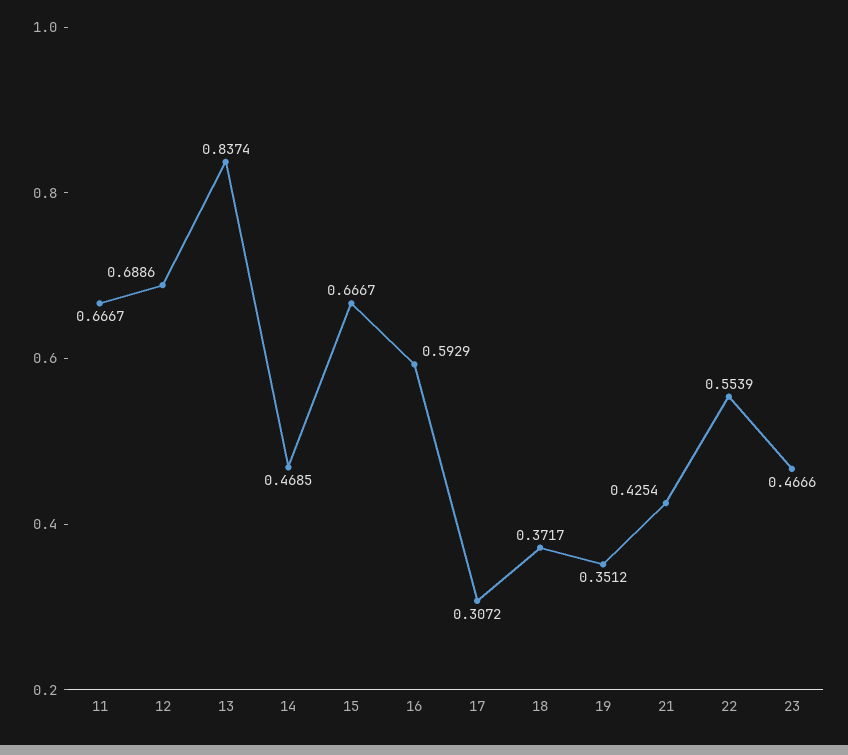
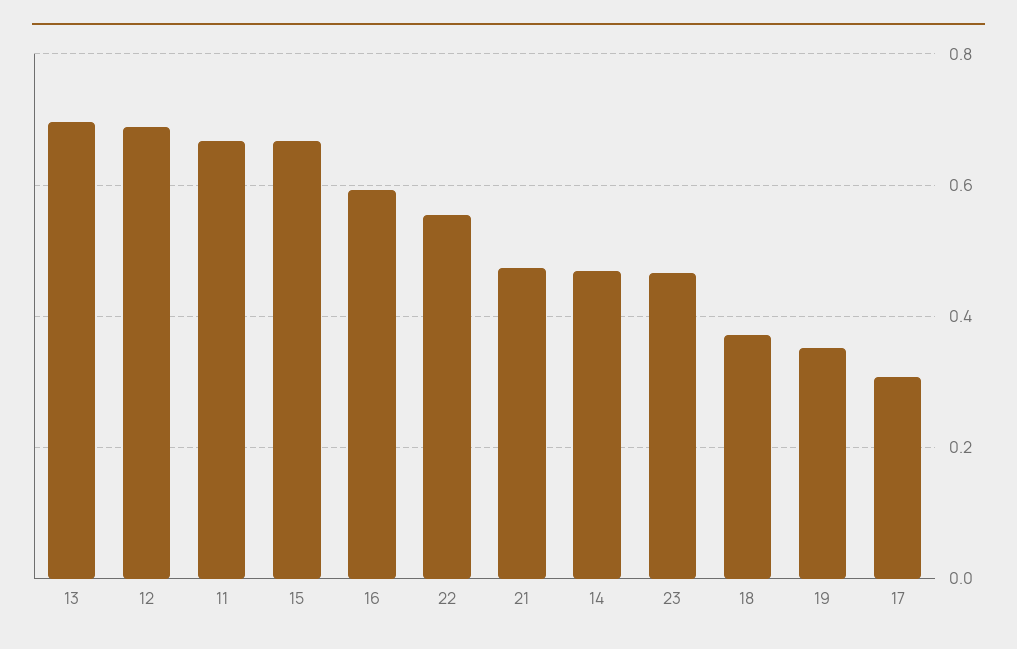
13: 0.8374 -> 0.7
21: 0.4254 -> 0.48

